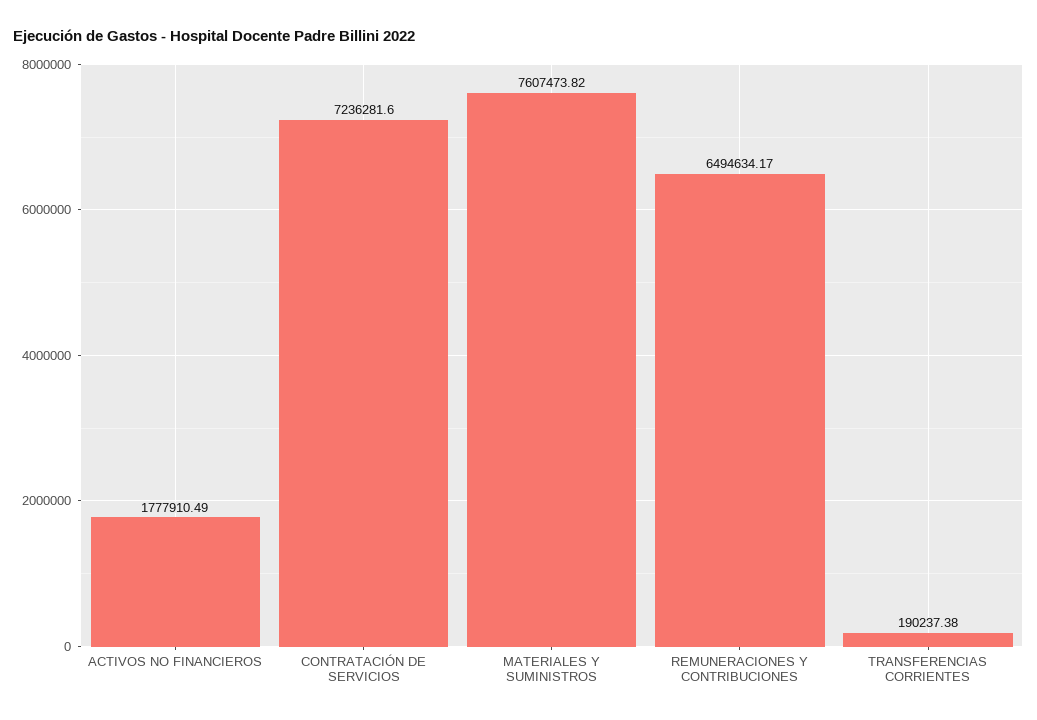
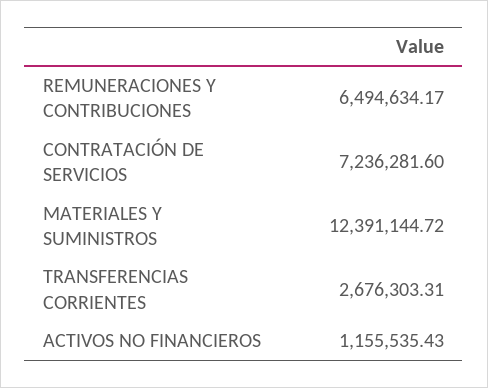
ACTIVOS NO FINANCIEROS: 1777910.49 -> 1155535.43
MATERIALES Y SUMINISTROS: 7607473.82 -> 12391144.72
TRANSFERENCIAS CORRIENTES: 190237.38 -> 2676303.31

